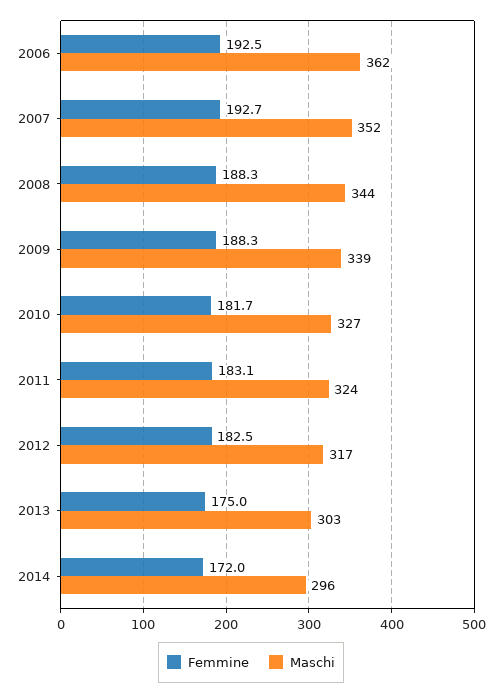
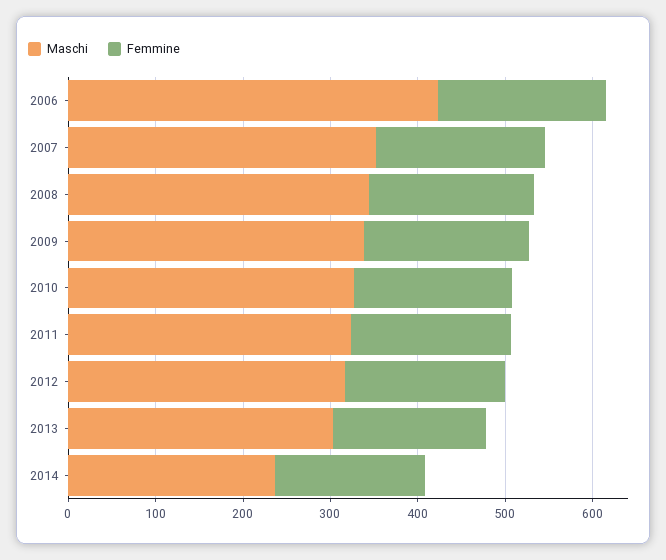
Maschi, 2006: 362 -> 420
Maschi, 2014: 296 -> 240

